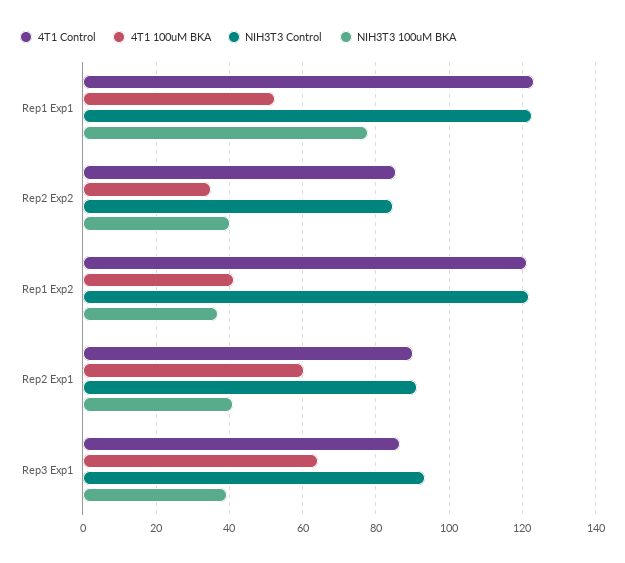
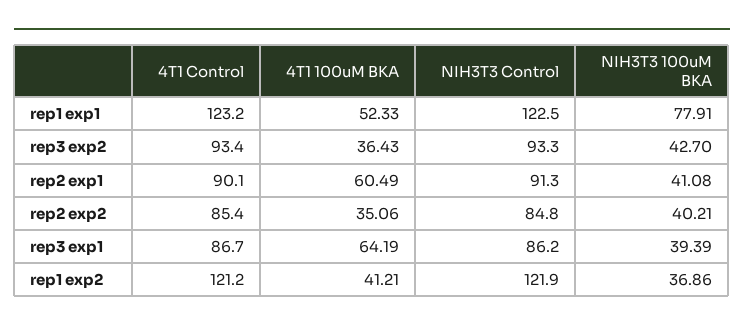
NIH3T3 Control, Rep3 Exp1: 94 -> 86.2
4T1 Control, rep3 exp2: none -> 93.4
4T1 100uM BKA, rep3 exp2: none -> 36.43
NIH3T3 Control, rep3 exp2: none -> 93.3
NIH3T3 100uM BKA, rep3 exp2: none -> 42.7

